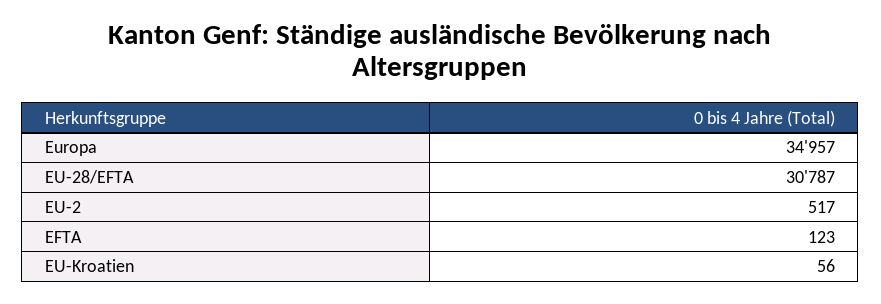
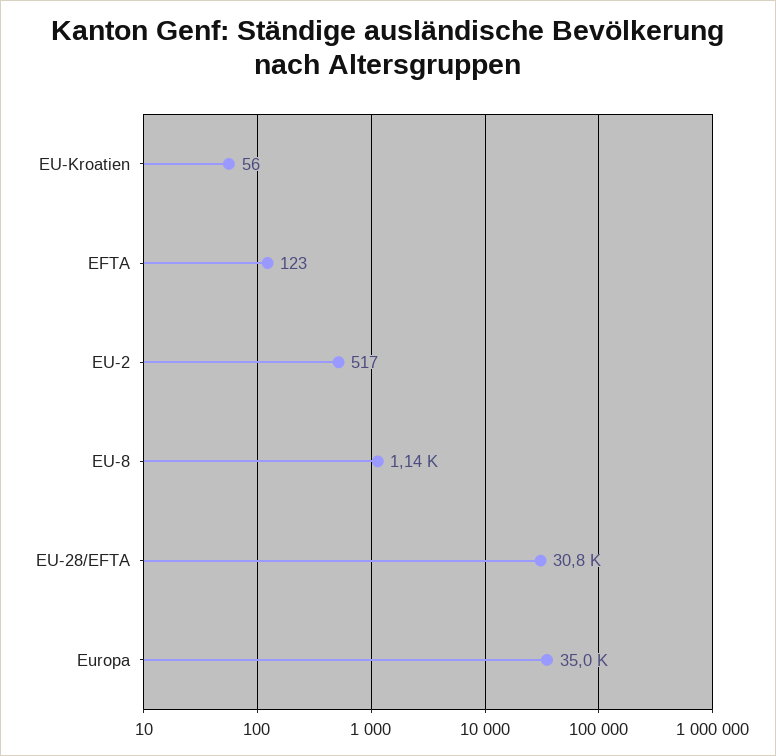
EU-8: none -> 1140

